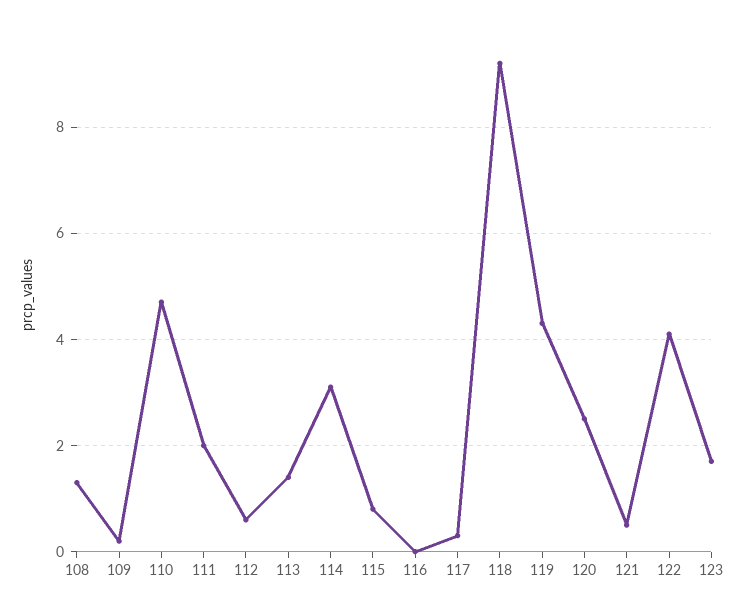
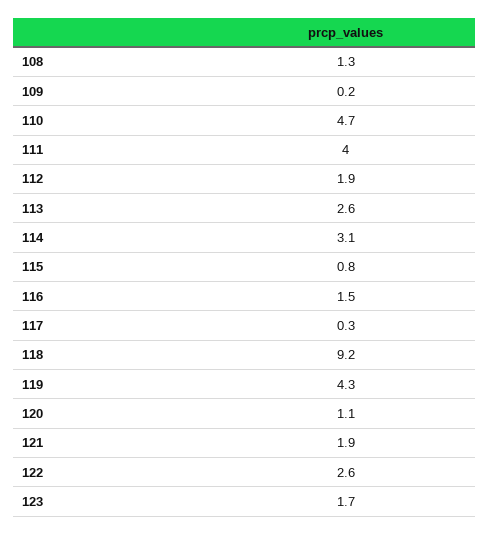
111: 2 -> 4
112: 0.5 -> 1.9
113: 1.5 -> 2.6
116: 0 -> 1.5
120: 2.5 -> 1.1
121: 0.5 -> 1.9
122: 4 -> 2.6

